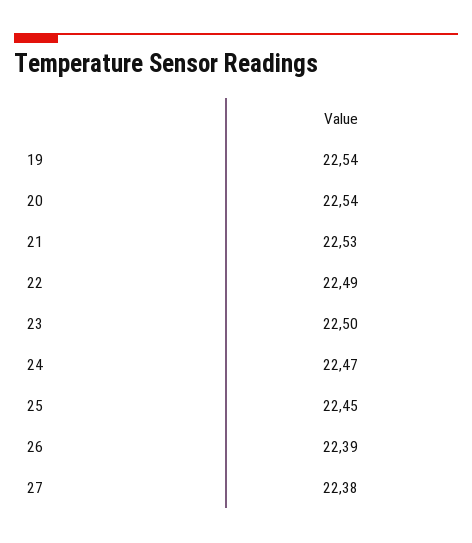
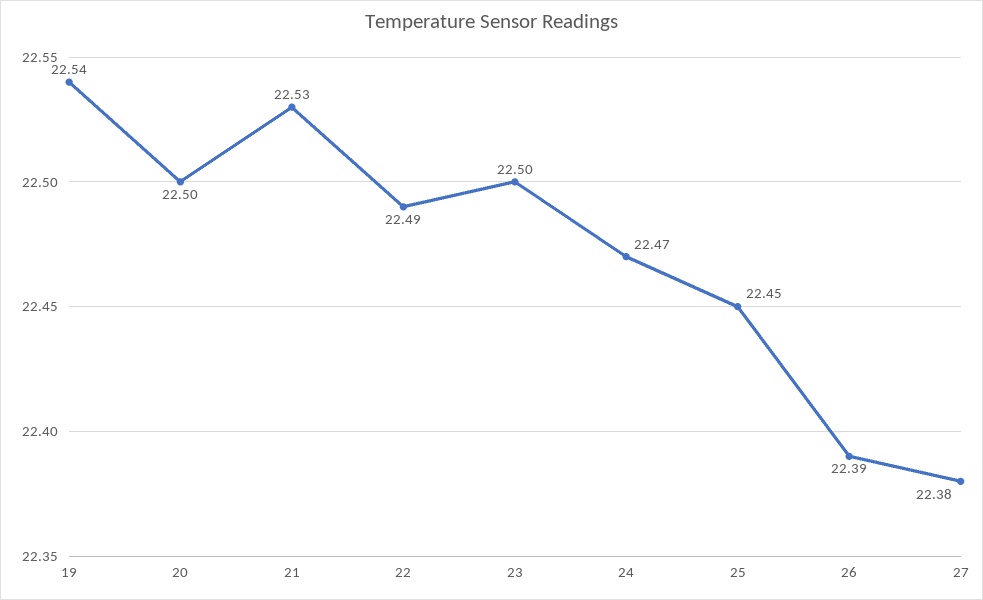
20: 22.54 -> 22.5

